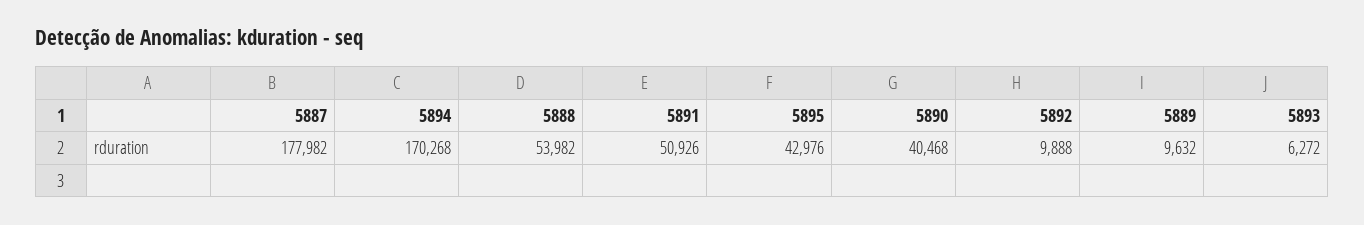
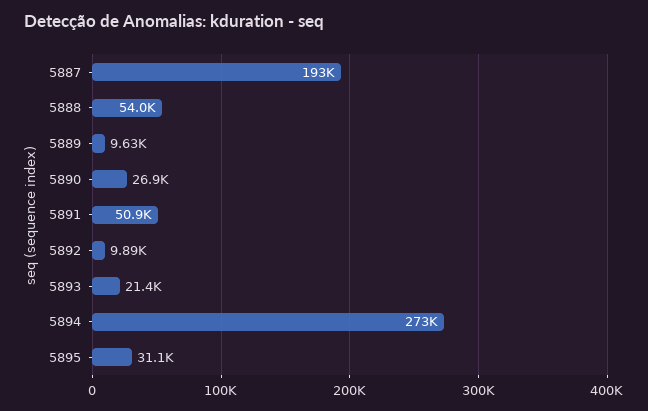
5887: 177982 -> 193000
5894: 170268 -> 273000
5895: 42976 -> 31100
5890: 40468 -> 26900
5893: 6272 -> 21400

